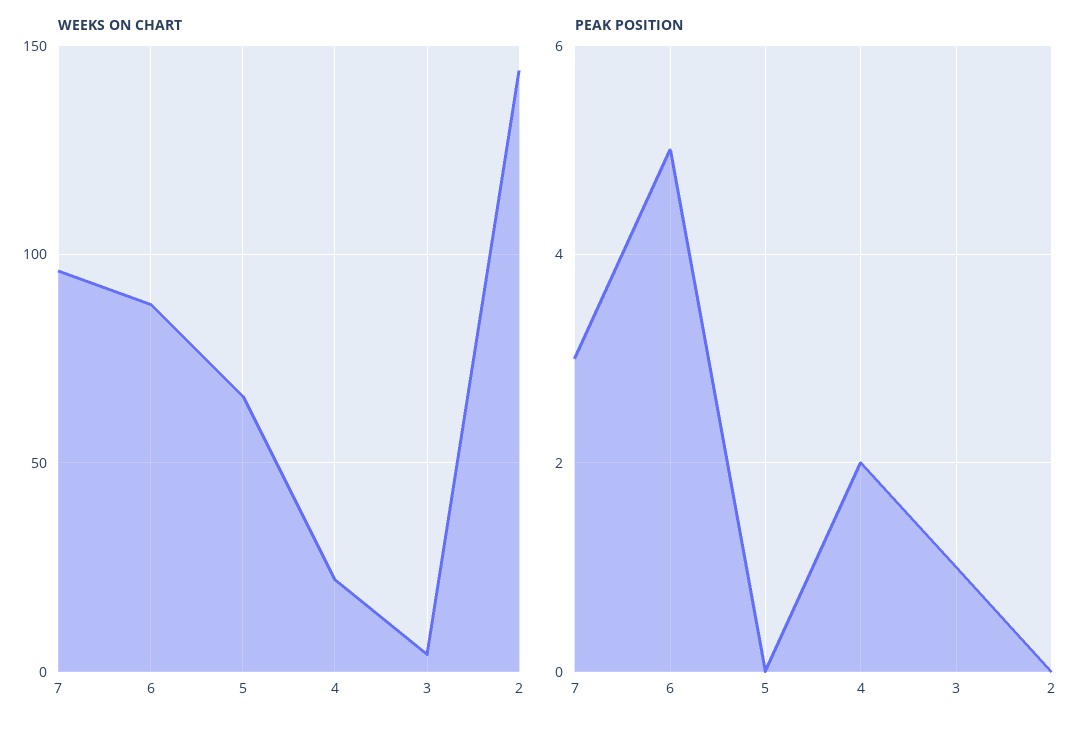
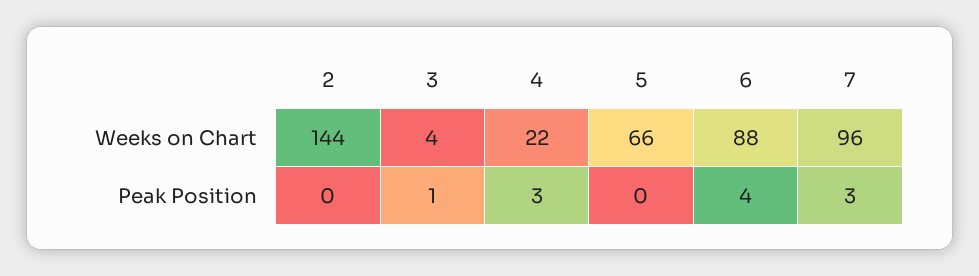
PEAK POSITION, 6: 5 -> 4
PEAK POSITION, 4: 2 -> 3

